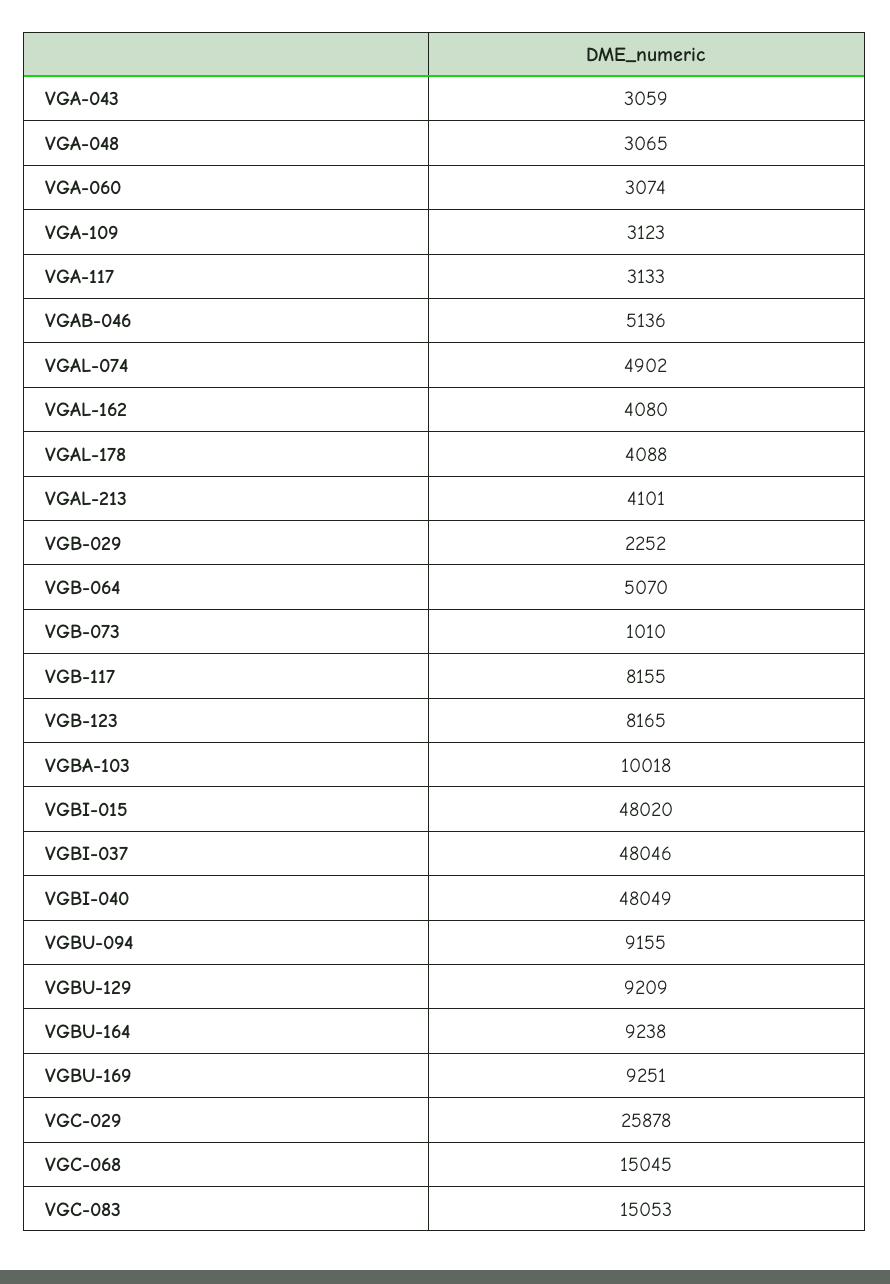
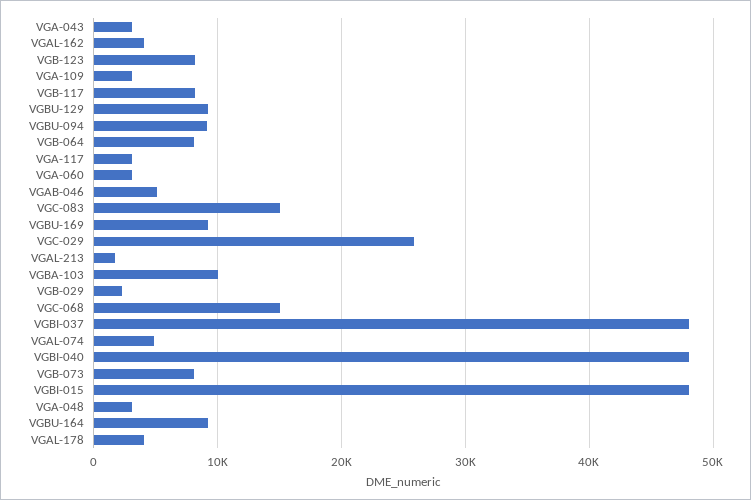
VGAL-213: 4101 -> 2000
VGB-064: 5070 -> 8000
VGB-073: 1010 -> 8000

